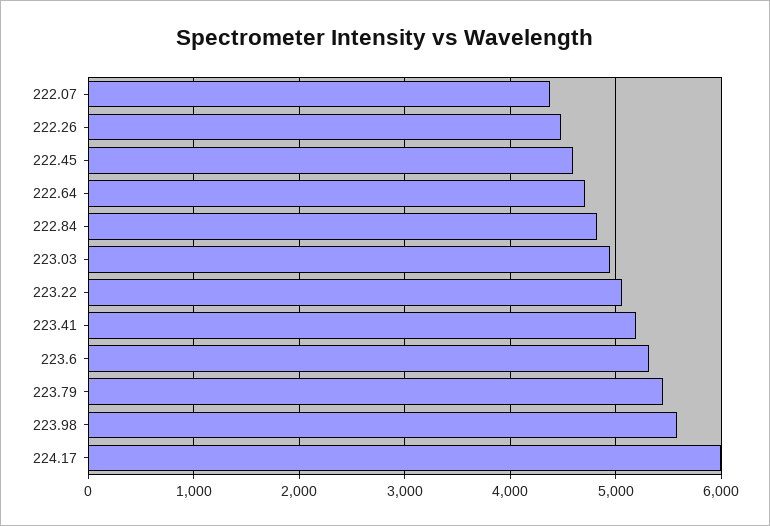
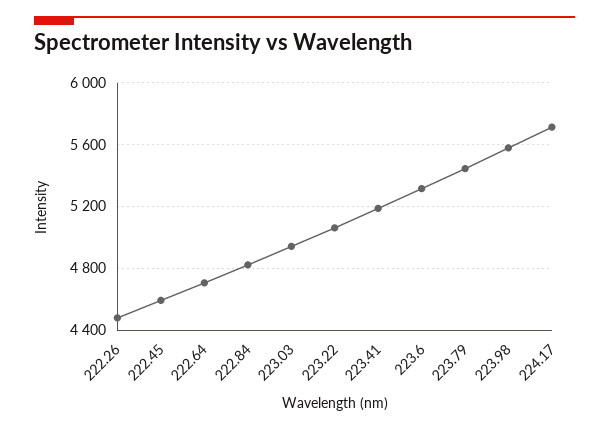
222.07: 4400 -> none
224.17: 6000 -> 5700

